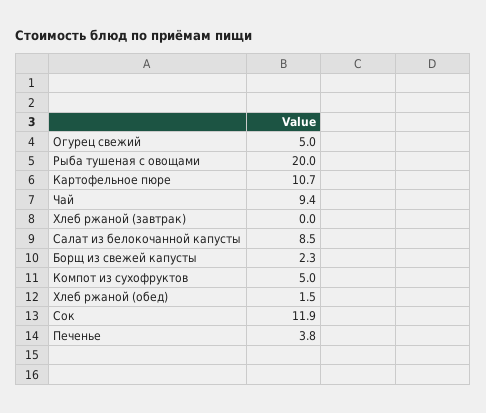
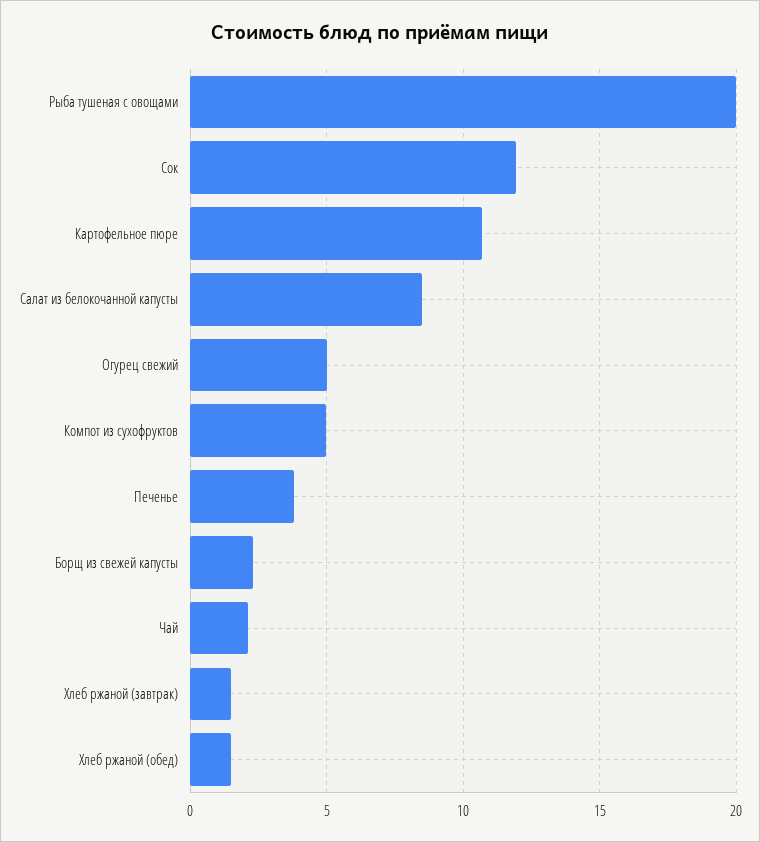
Чай: 9.4 -> 2
Хлеб ржаной (завтрак): 0 -> 1.5

